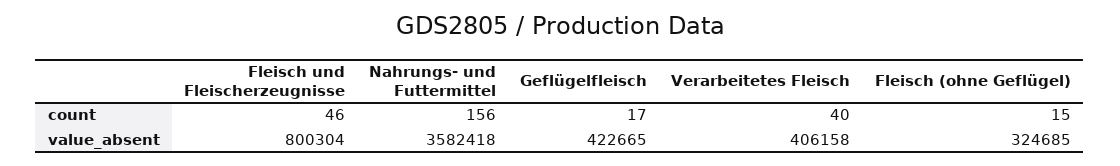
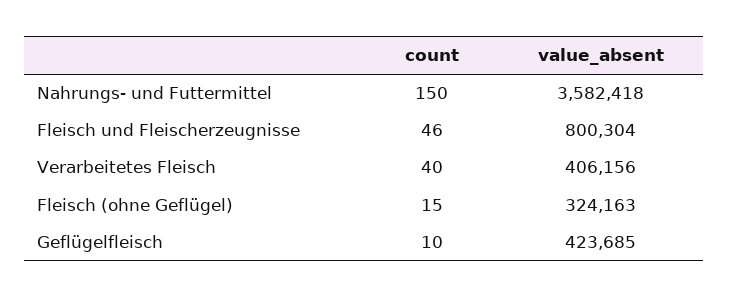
Nahrungs- und Futtermittel, count: 156 -> 150
Geflügelfleisch, count: 17 -> 10
Geflügelfleisch, value_absent: 422665 -> 423685
Verarbeitetes Fleisch, value_absent: 406158 -> 406156
Fleisch (ohne Geflügel), value_absent: 324685 -> 324163

